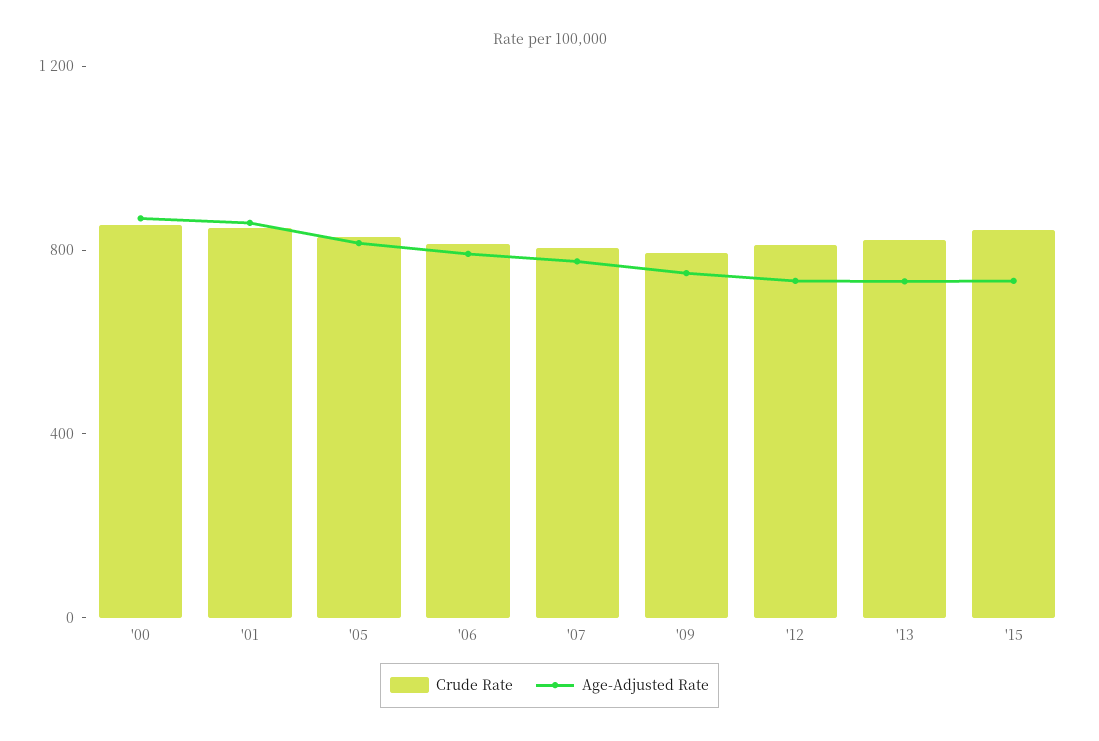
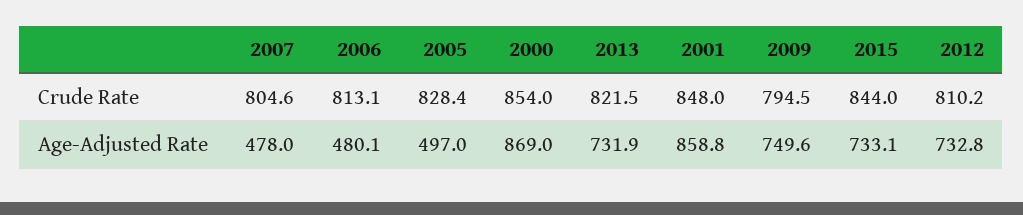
Age-Adjusted Rate, '05: 800 -> 497
Age-Adjusted Rate, '06: 800 -> 480.1
Age-Adjusted Rate, '07: 800 -> 478

